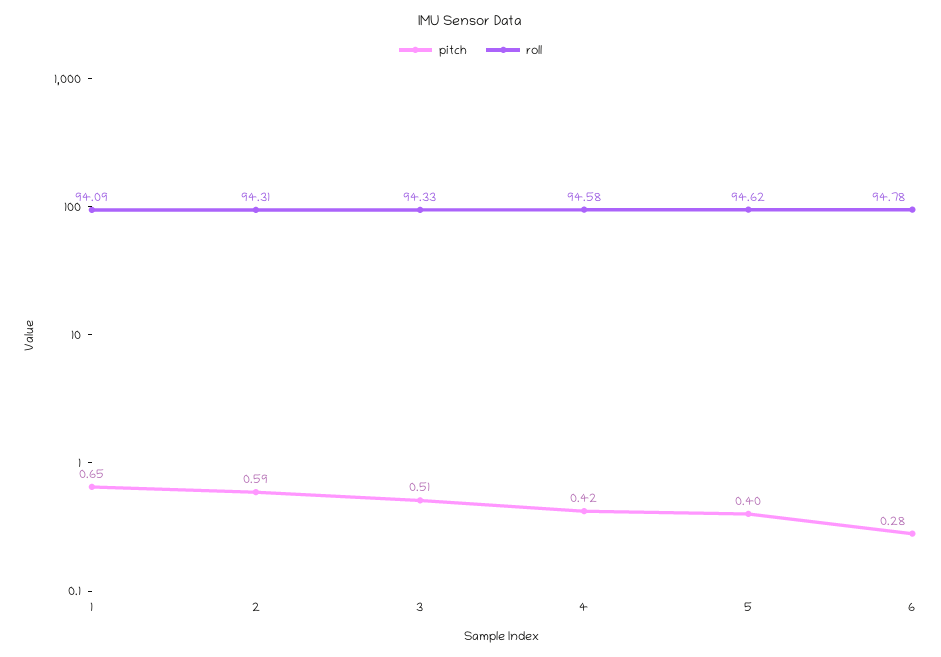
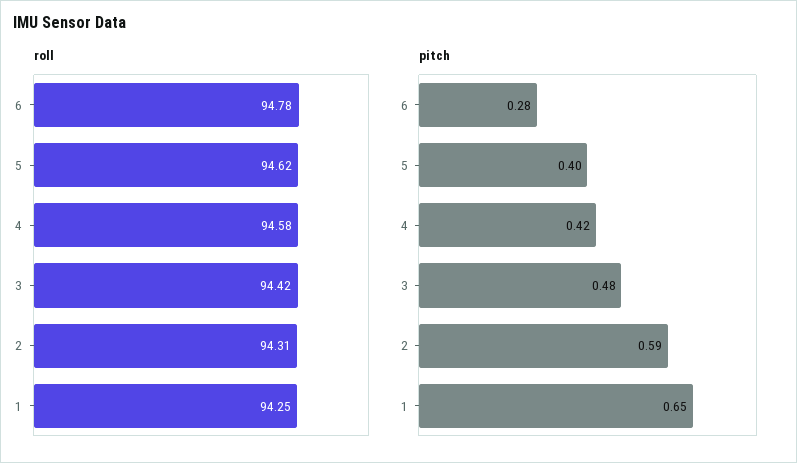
roll, 1: 94.09 -> 94.25
pitch, 3: 0.51 -> 0.48
roll, 3: 94.33 -> 94.42

